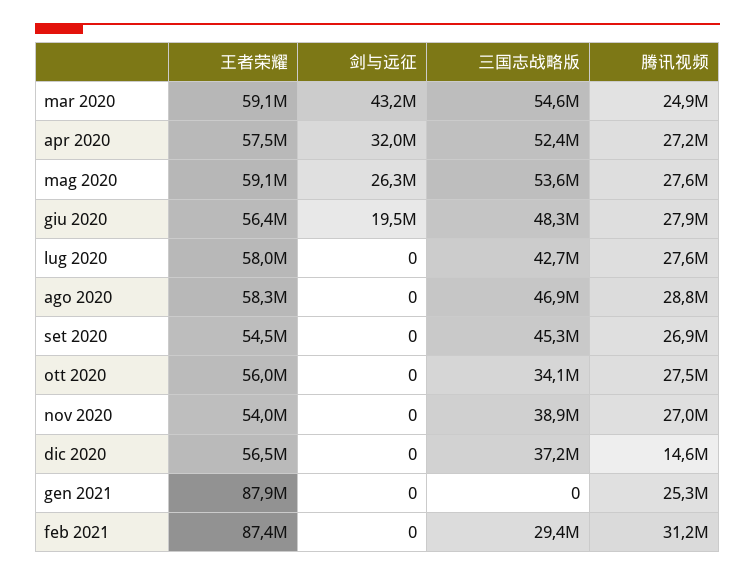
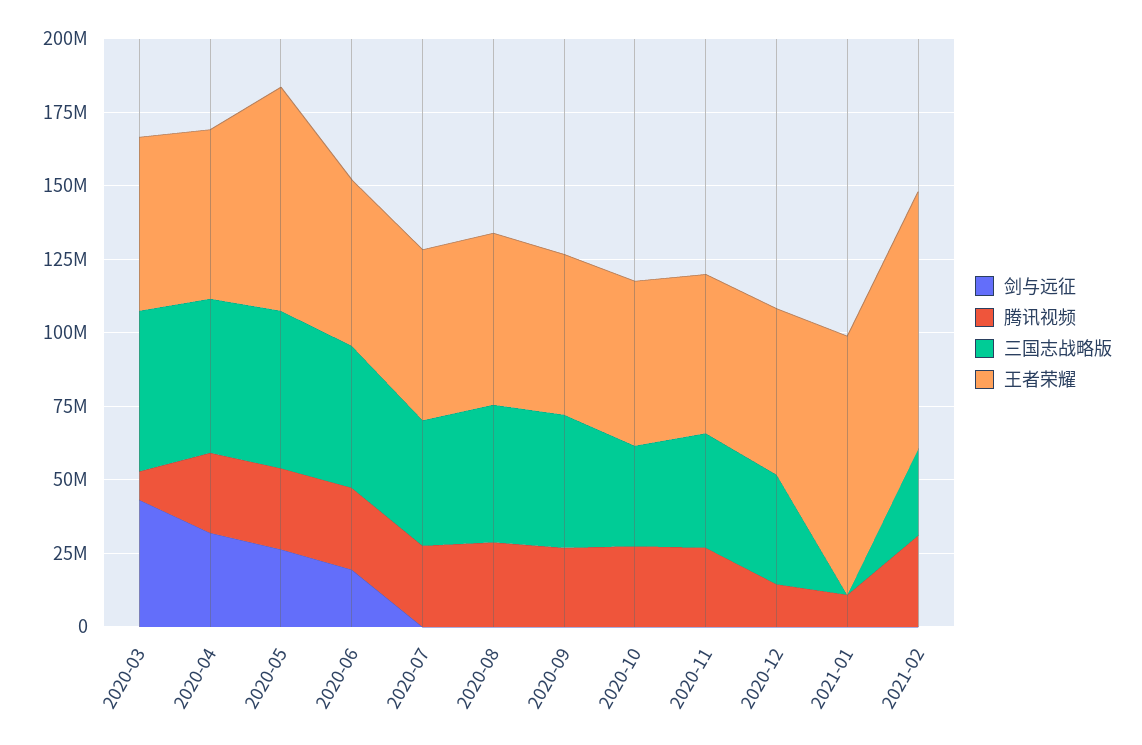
腾讯视频, mar 2020: 24900000 -> 10000000
王者荣耀, mag 2020: 59100000 -> 75000000
腾讯视频, gen 2021: 25300000 -> 10000000

